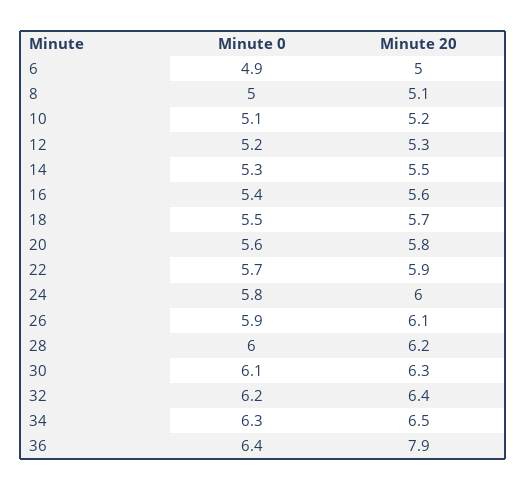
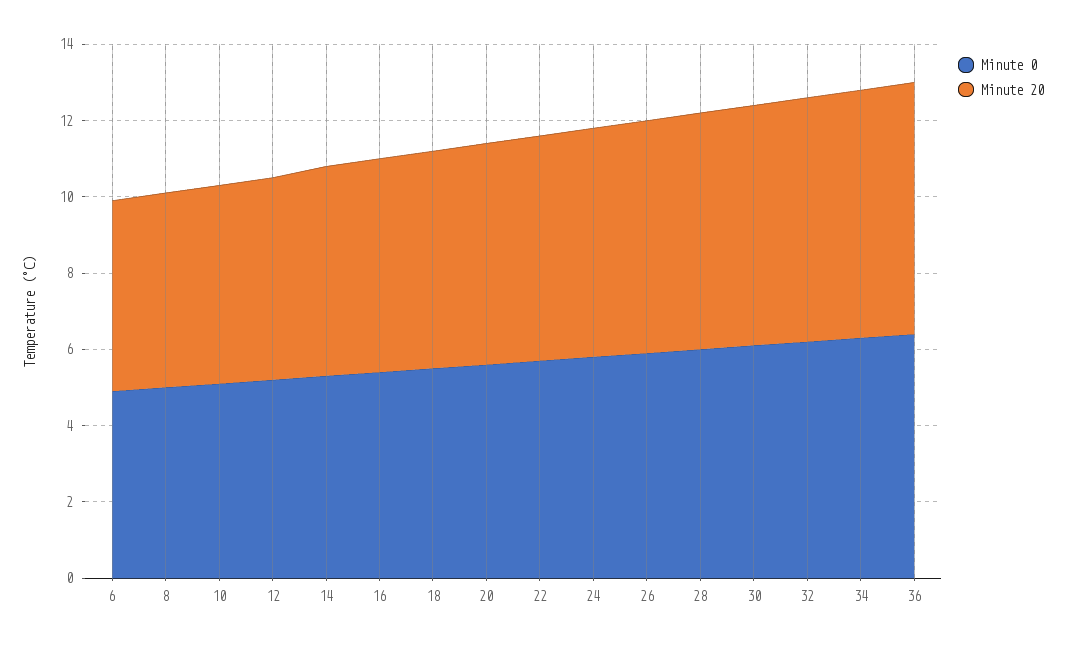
Minute 20, 36: 7.9 -> 6.5

